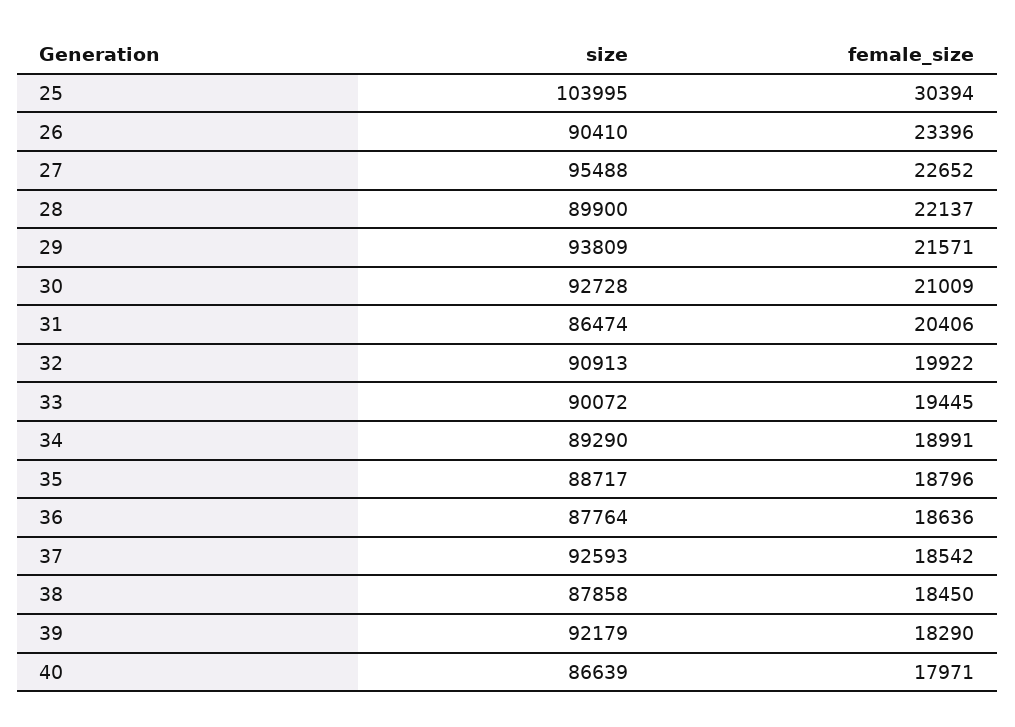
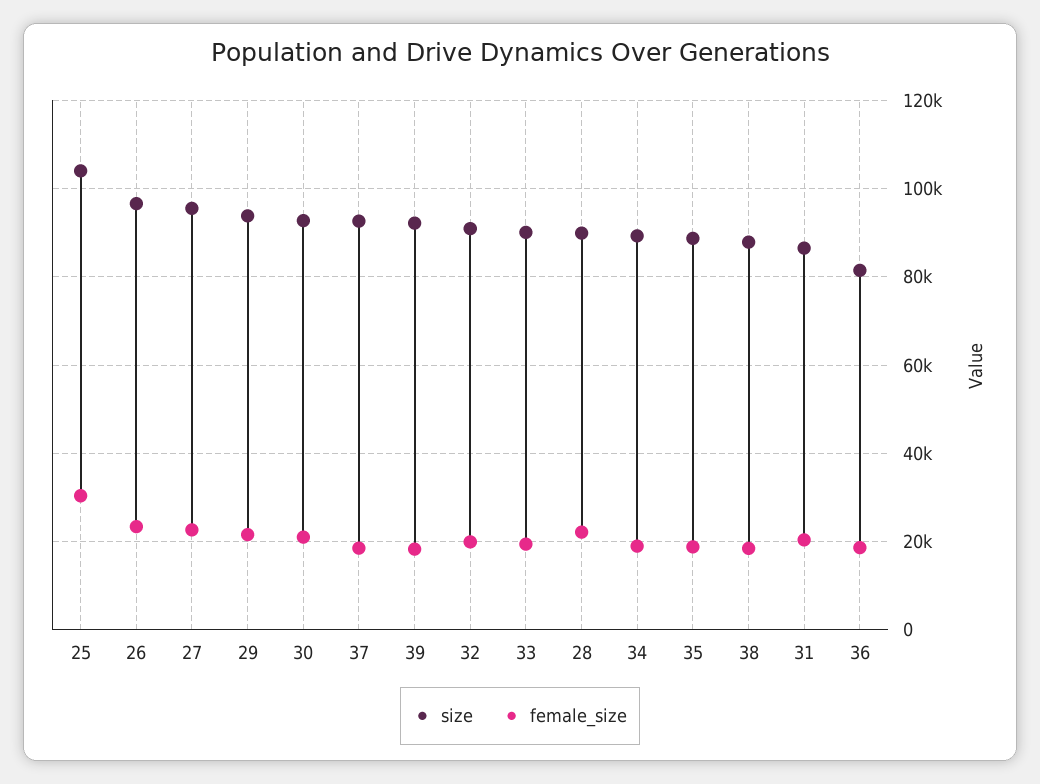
size, 26: 90410 -> 96000
size, 36: 87764 -> 82000
size, 40: 86639 -> none
female_size, 40: 17971 -> none

